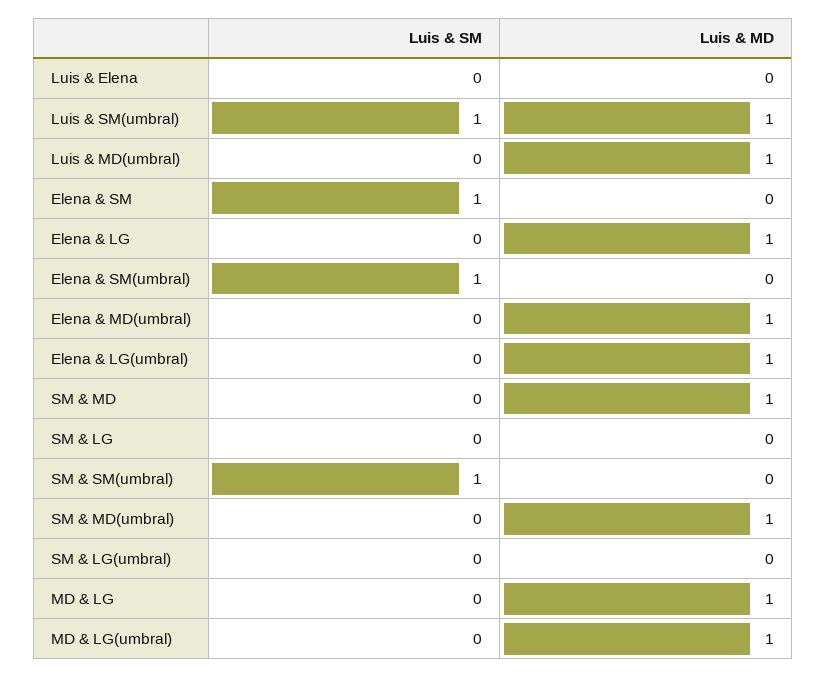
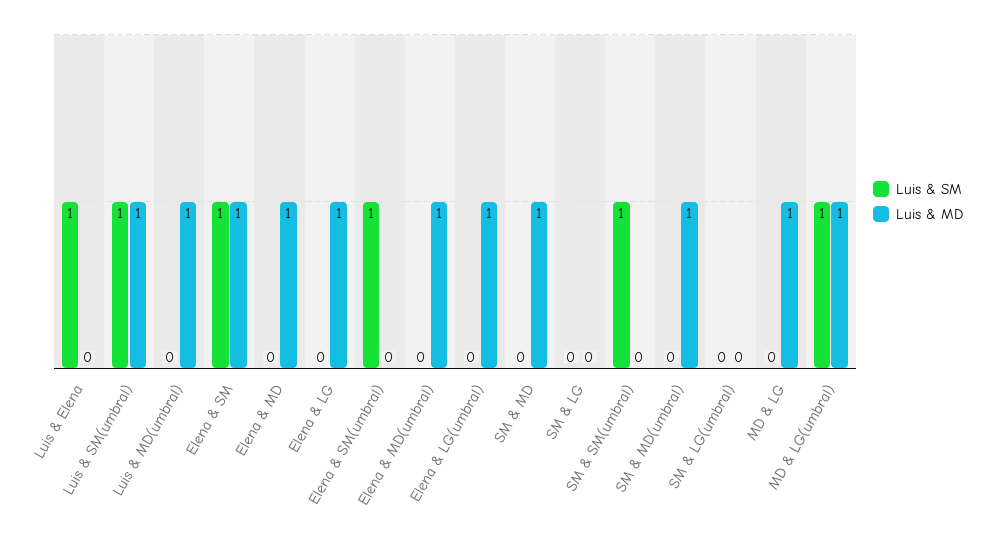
Luis & SM, Luis & Elena: 0 -> 1
Luis & MD, Elena & SM: 0 -> 1
Luis & SM, MD & LG(umbral): 0 -> 1
Luis & SM, Elena & MD: none -> 0
Luis & MD, Elena & MD: none -> 1

